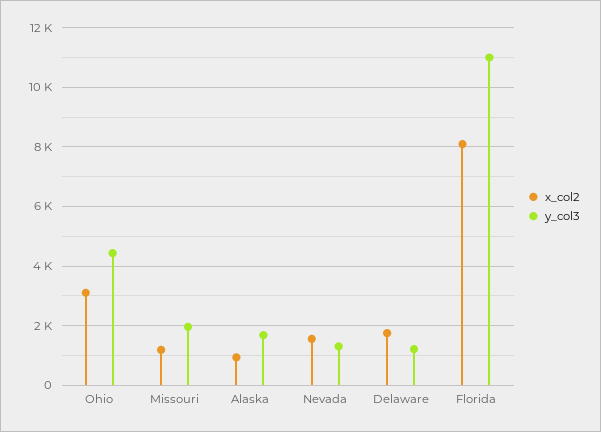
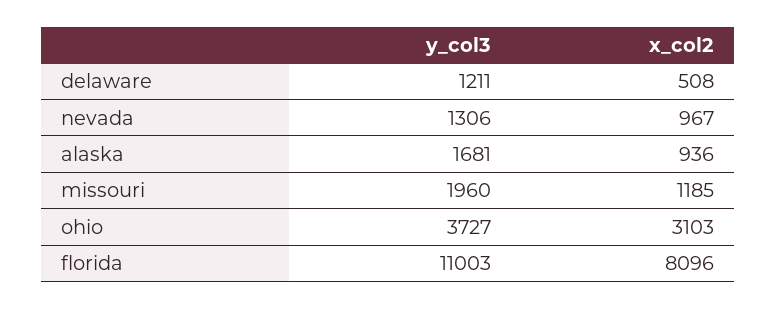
y_col3, Ohio: 4500 -> 3727
x_col2, Nevada: 1500 -> 967
x_col2, Delaware: 1750 -> 508

